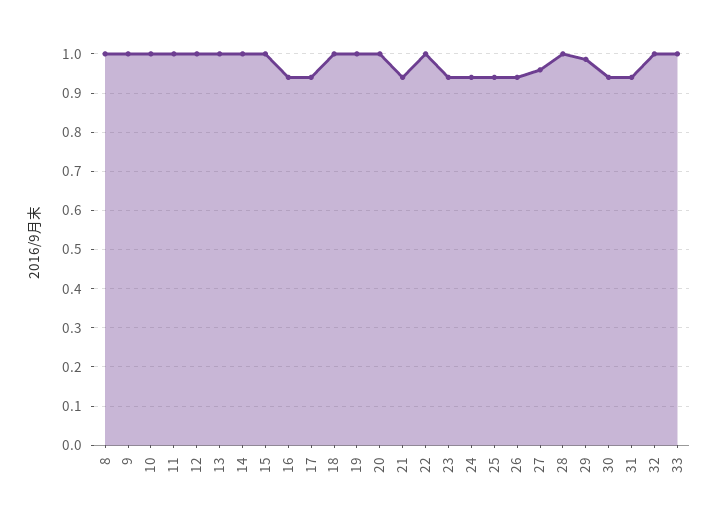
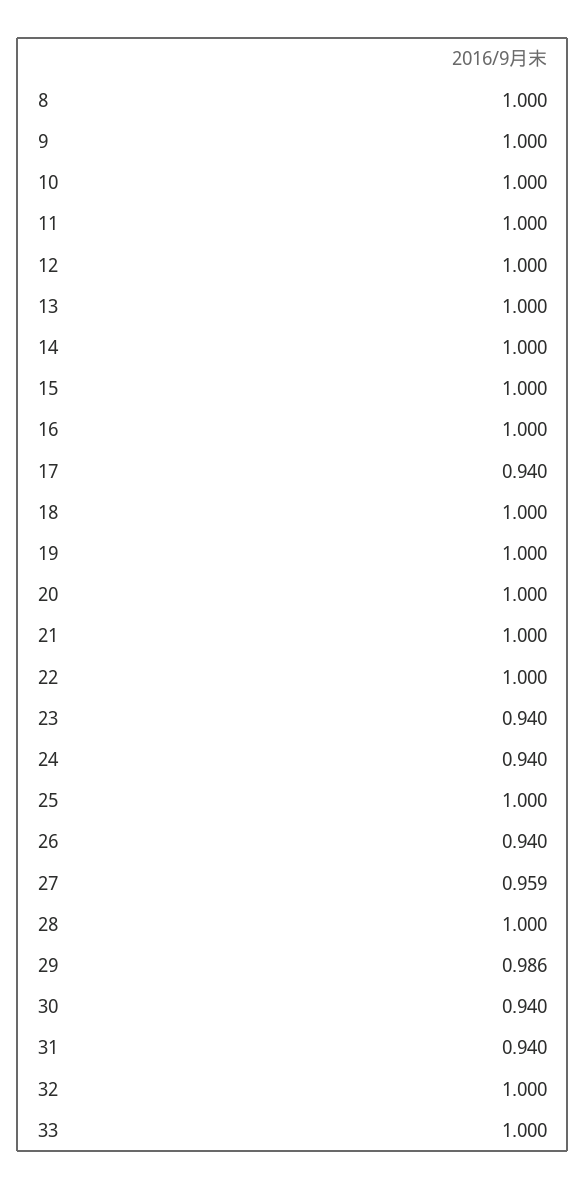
16: 0.94 -> 1
21: 0.94 -> 1
25: 0.94 -> 1

